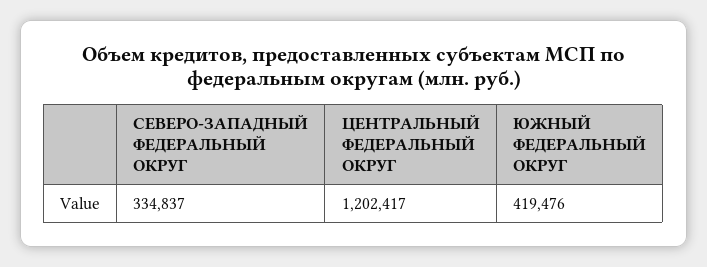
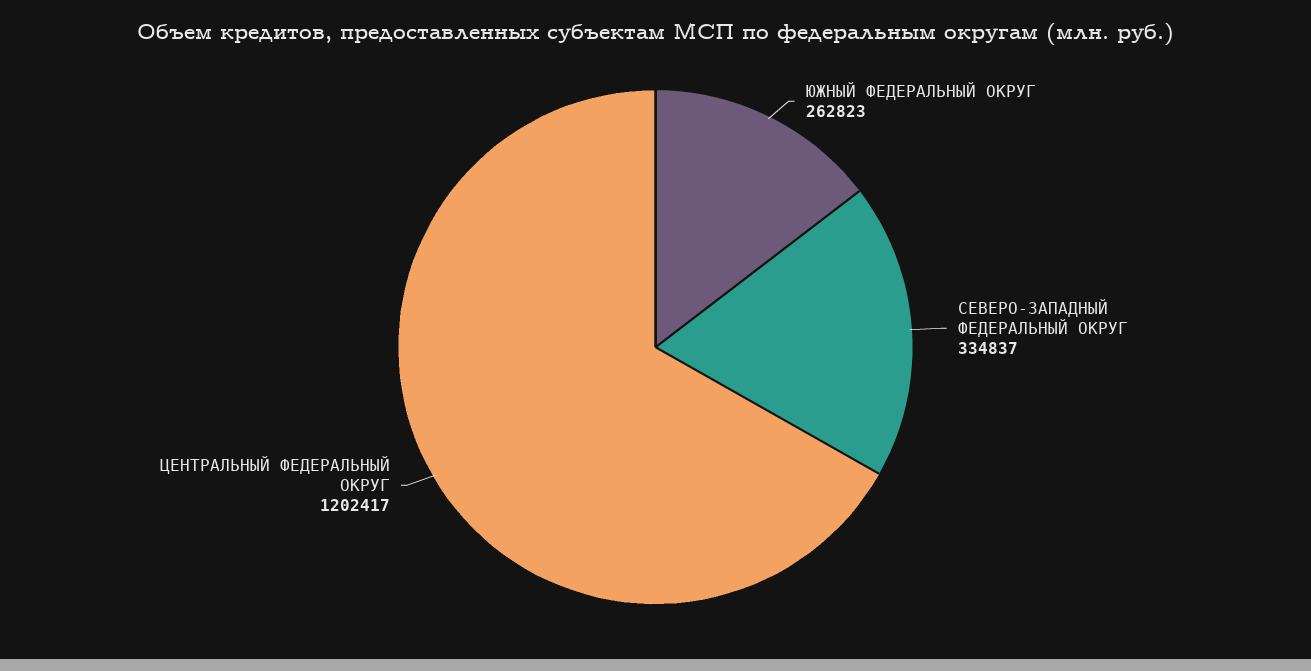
ЮЖНЫЙ ФЕДЕРАЛЬНЫЙ ОКРУГ: 419476 -> 262823

